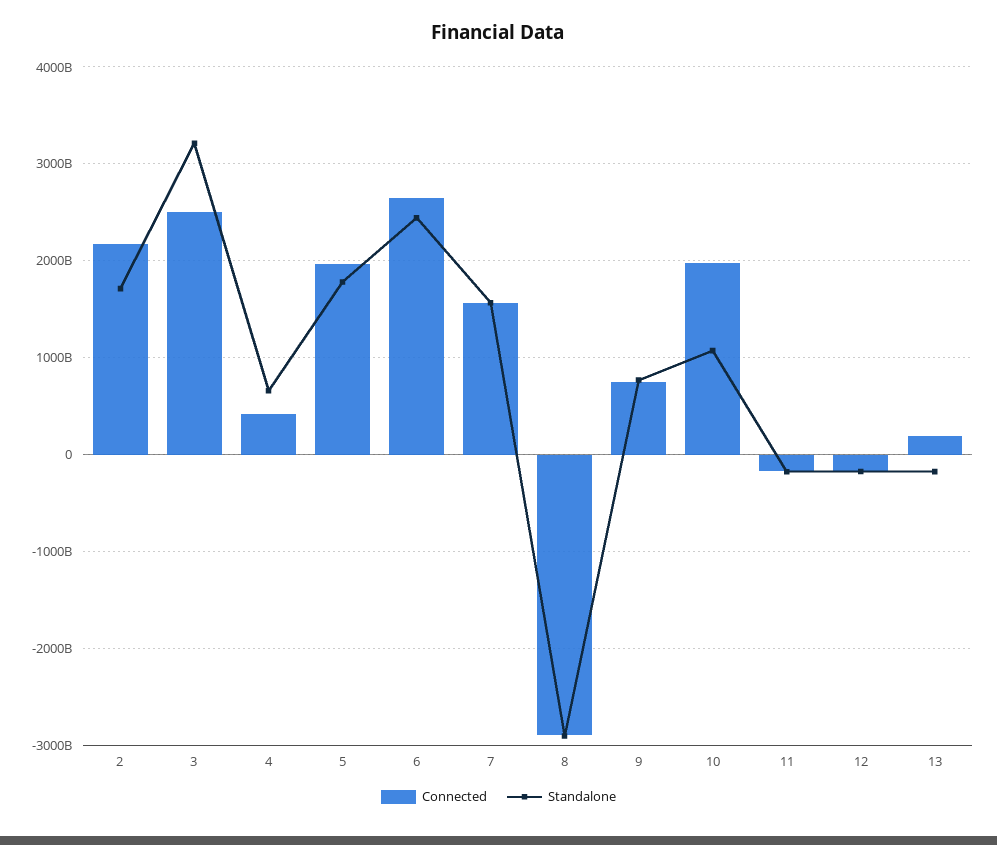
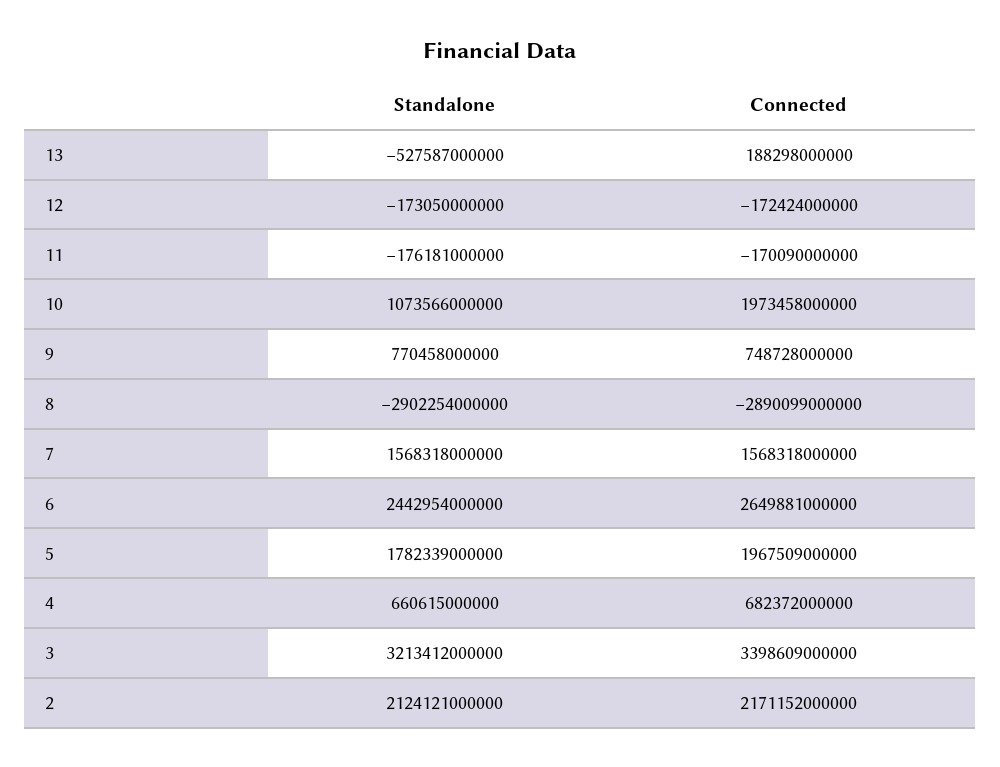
Standalone, 2: 1700000000000 -> 2124121000000
Connected, 3: 2500000000000 -> 3398609000000
Connected, 4: 400000000000 -> 682372000000
Standalone, 13: -200000000000 -> -527587000000

